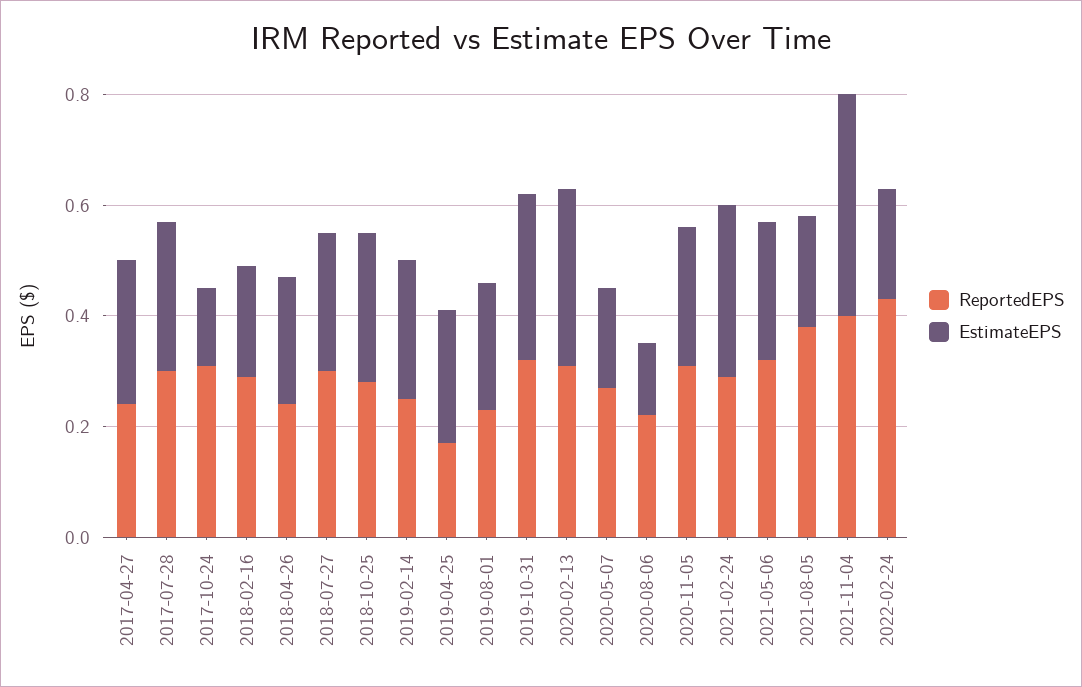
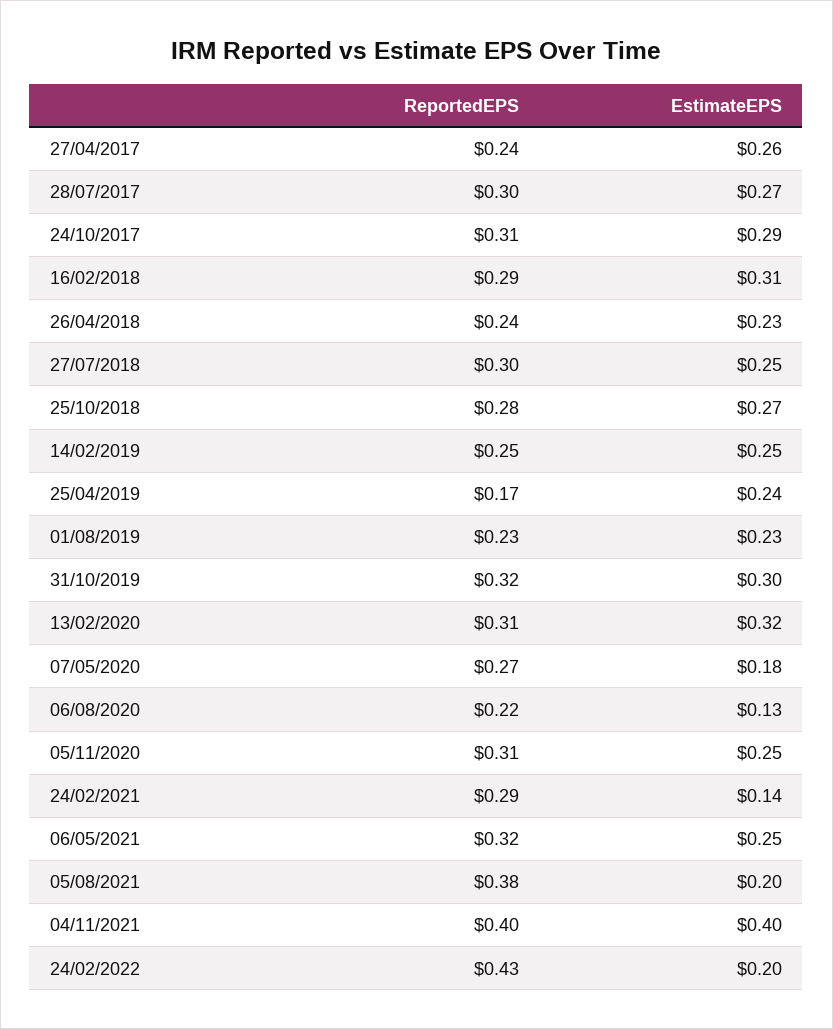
EstimateEPS, 2017-10-24: 0.15 -> 0.29
EstimateEPS, 2018-02-16: 0.2 -> 0.31
EstimateEPS, 2021-02-24: 0.3 -> 0.14

